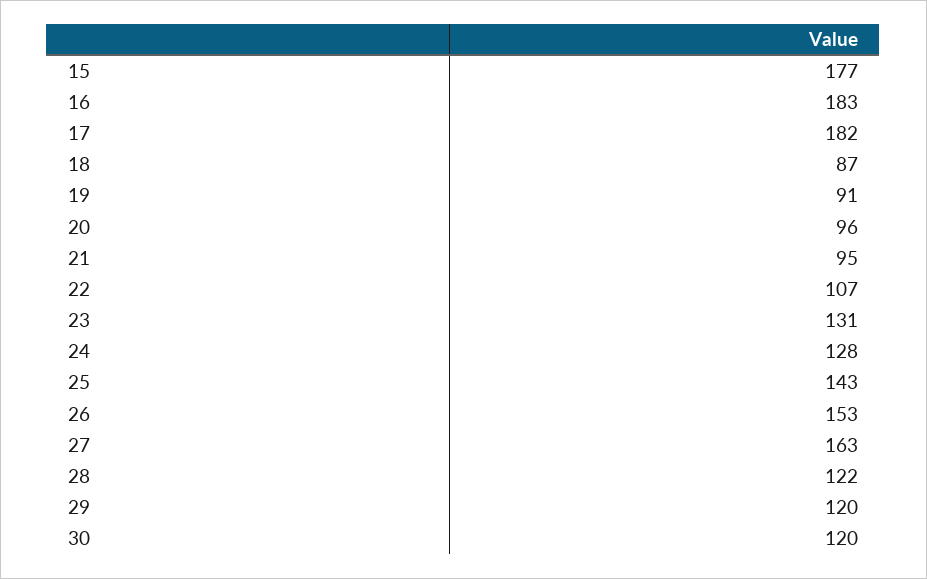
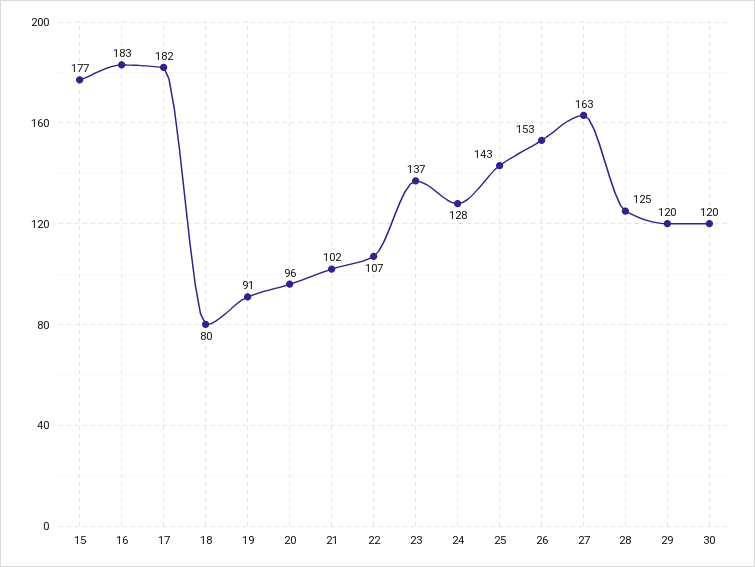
18: 87 -> 80
21: 95 -> 102
23: 131 -> 137
28: 122 -> 125

